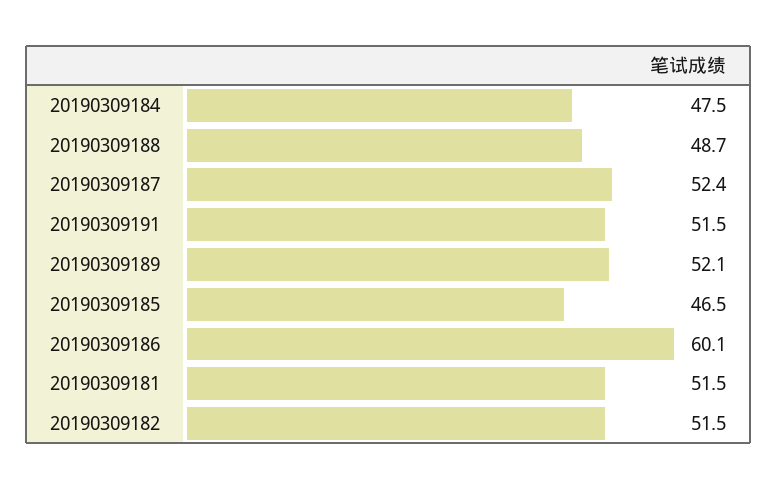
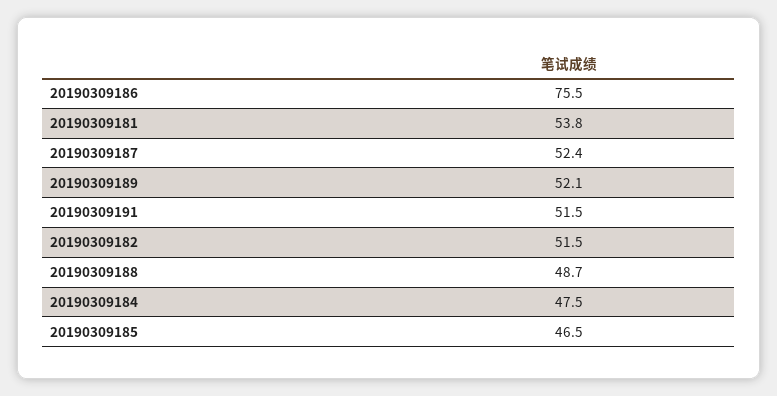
20190309186: 60.1 -> 75.5
20190309181: 51.5 -> 53.8

